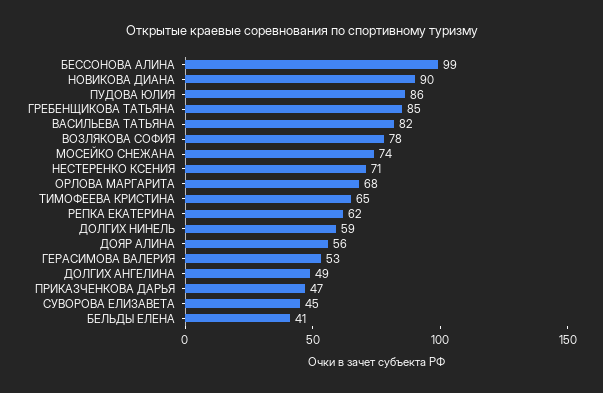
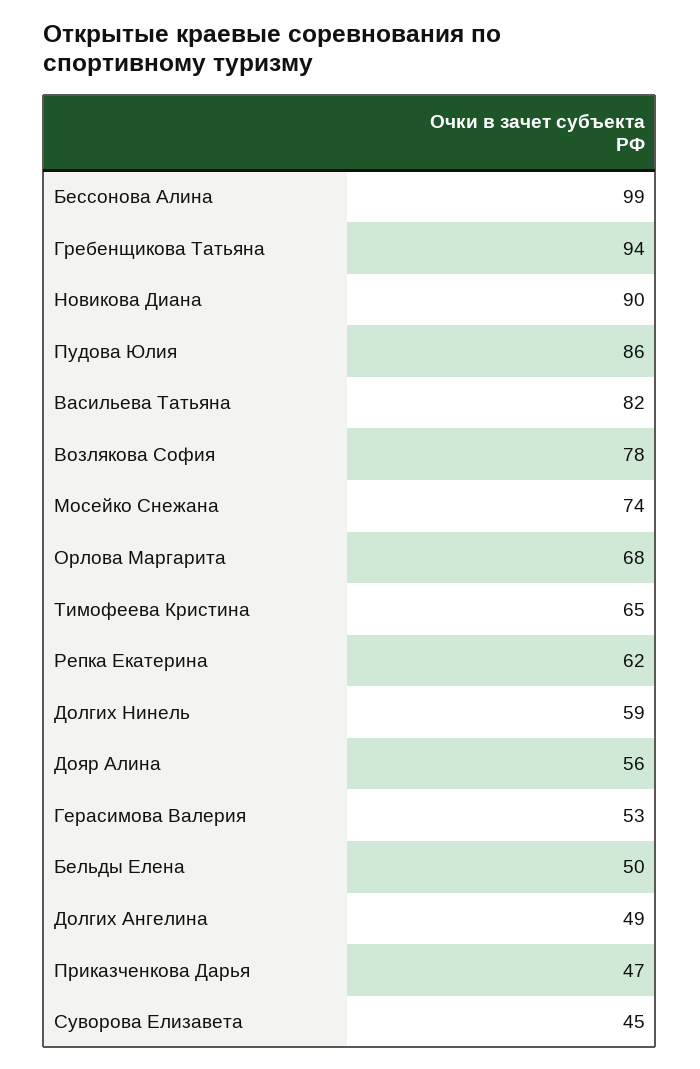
ГРЕБЕНЩИКОВА ТАТЬЯНА: 85 -> 94
НЕСТЕРЕНКО КСЕНИЯ: 71 -> none
БЕЛЬДЫ ЕЛЕНА: 41 -> 50

